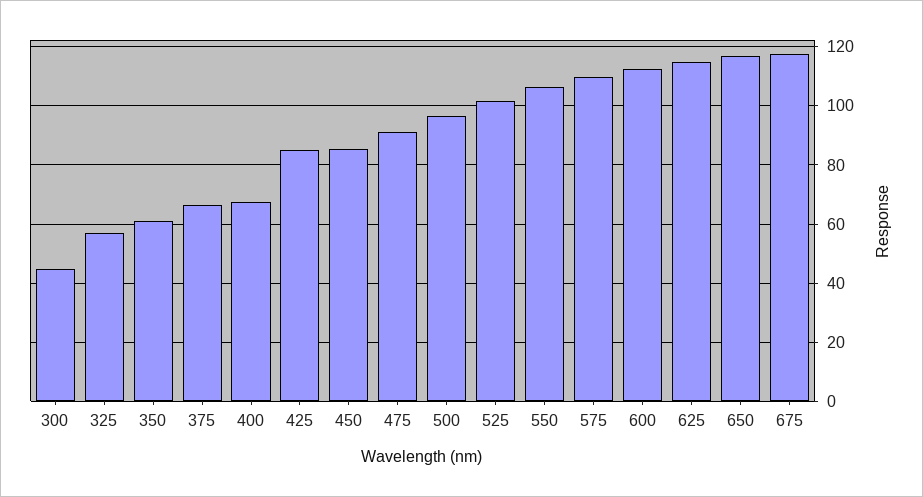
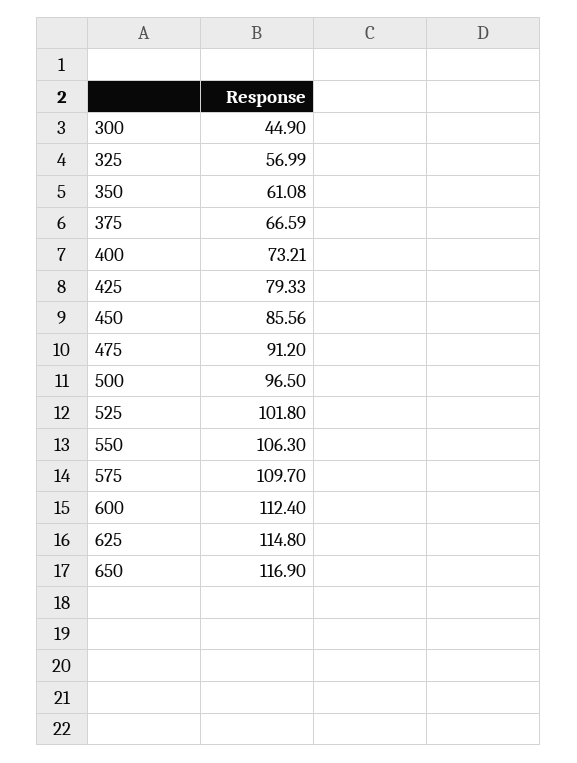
400: 67.5 -> 73.21
425: 85 -> 79.33
675: 117.5 -> none

